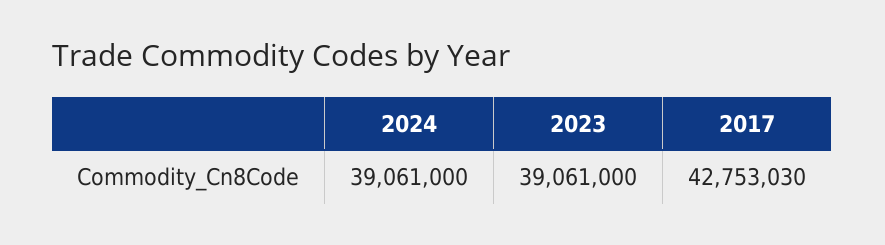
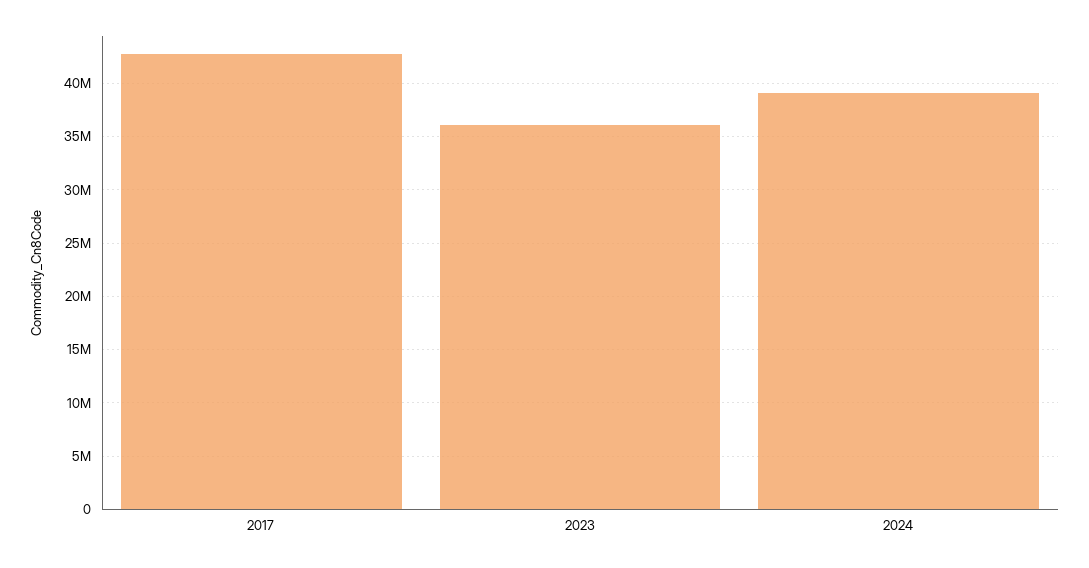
2023: 39061000 -> 36000000

